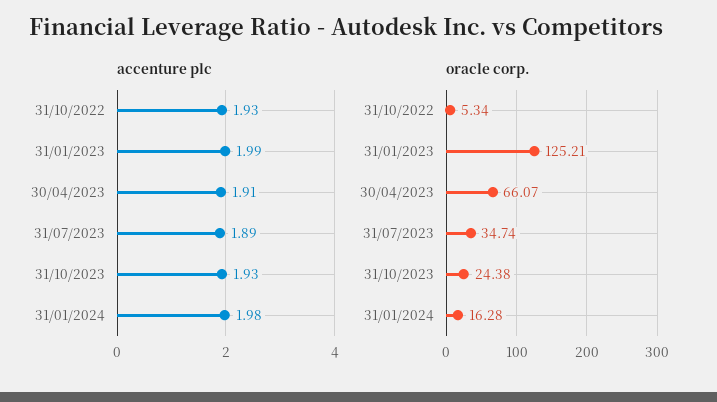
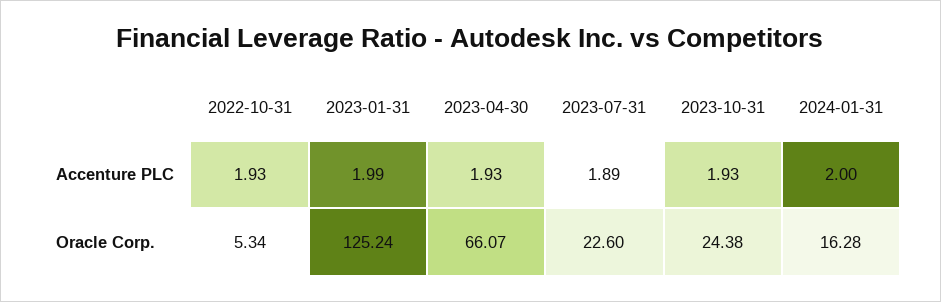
accenture plc, 30/04/2023: 1.91 -> 1.93
accenture plc, 31/01/2024: 1.98 -> 2
oracle corp., 31/01/2023: 125.21 -> 125.24
oracle corp., 31/07/2023: 34.74 -> 22.6

